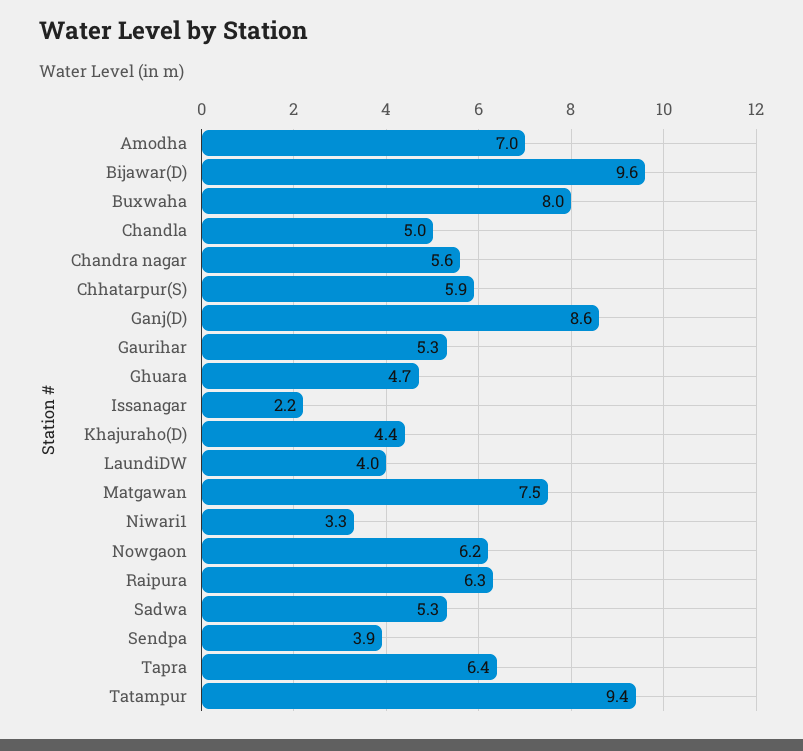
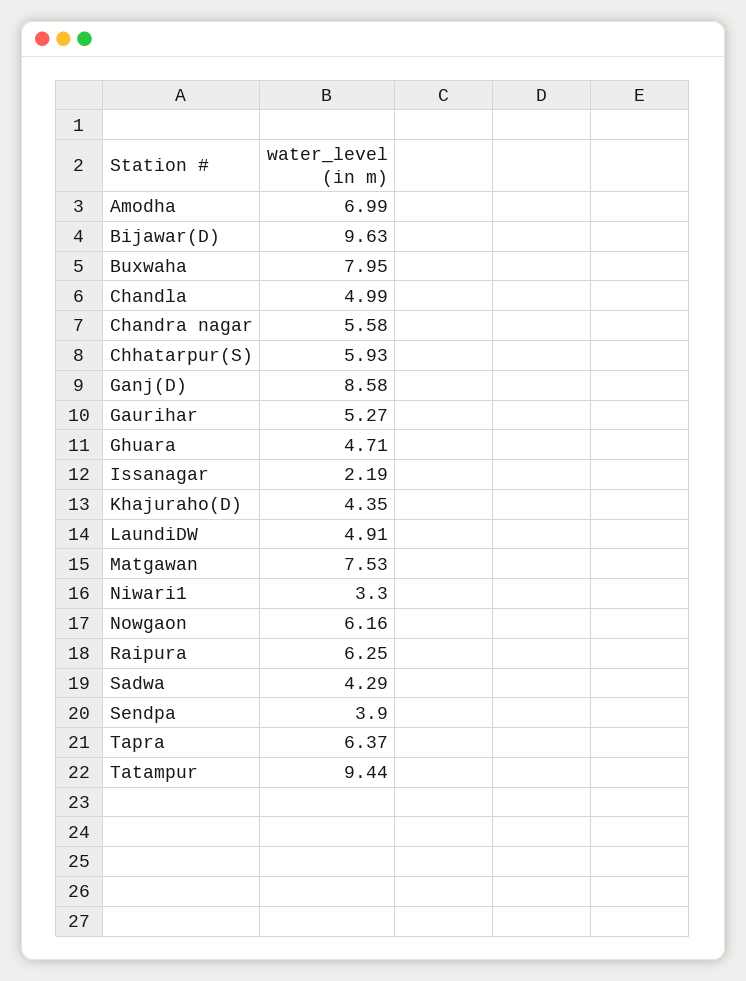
LaundiDW: 4 -> 4.91
Sadwa: 5.3 -> 4.29

